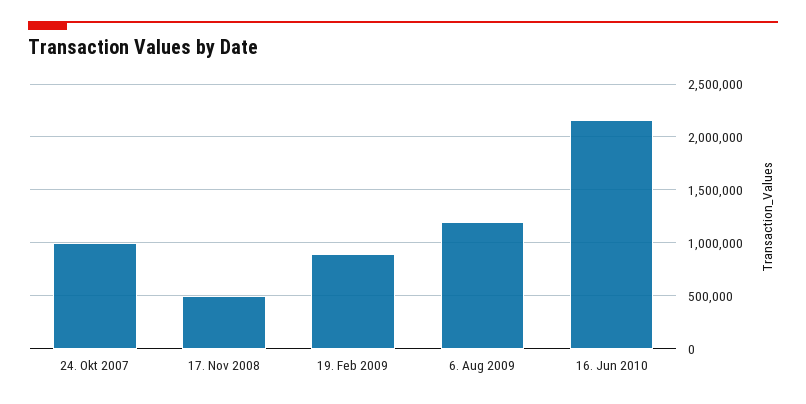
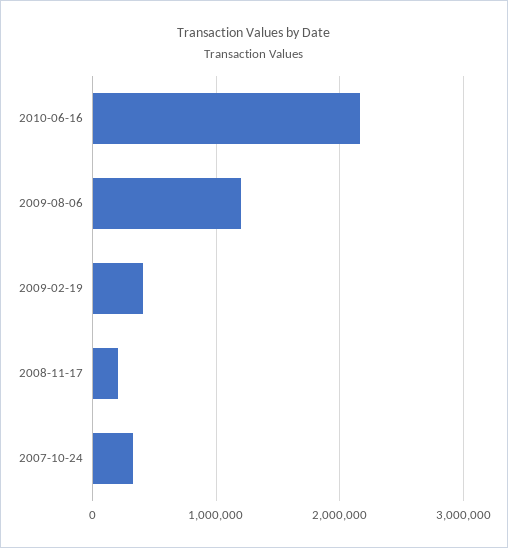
24. Okt 2007: 1000000 -> 300000
17. Nov 2008: 500000 -> 200000
19. Feb 2009: 900000 -> 400000

